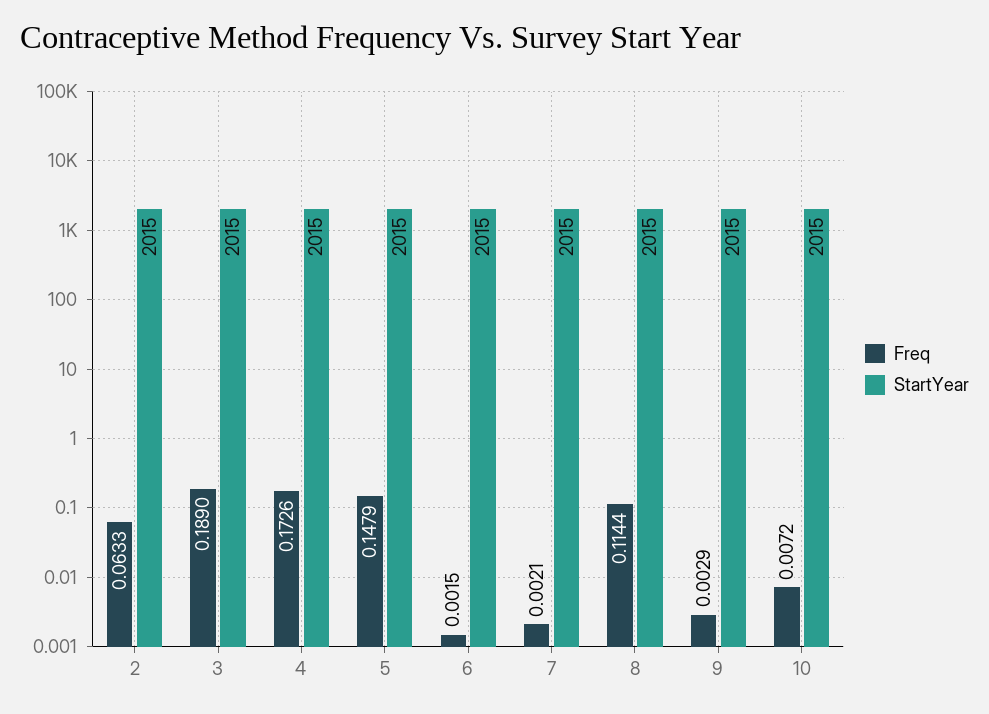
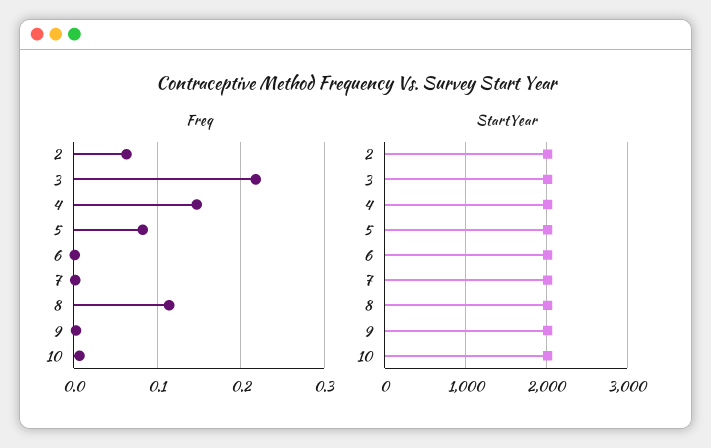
Freq, 3: 0.189 -> 0.22
Freq, 4: 0.1726 -> 0.15
Freq, 5: 0.1479 -> 0.08

